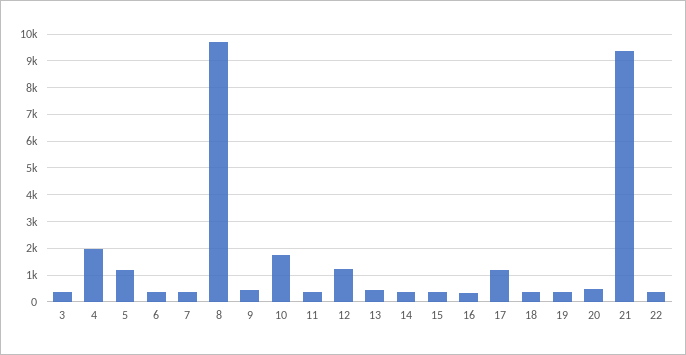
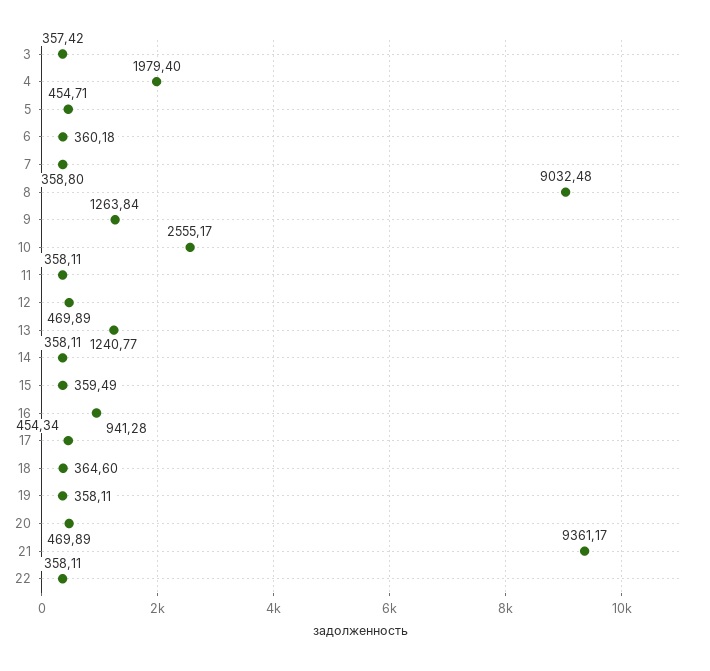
5: 1250 -> 454.71
8: 9750 -> 9032.48
9: 500 -> 1263.84
10: 1750 -> 2555.17
12: 1250 -> 469.89
13: 500 -> 1240.77
16: 250 -> 941.28
17: 1250 -> 454.34

